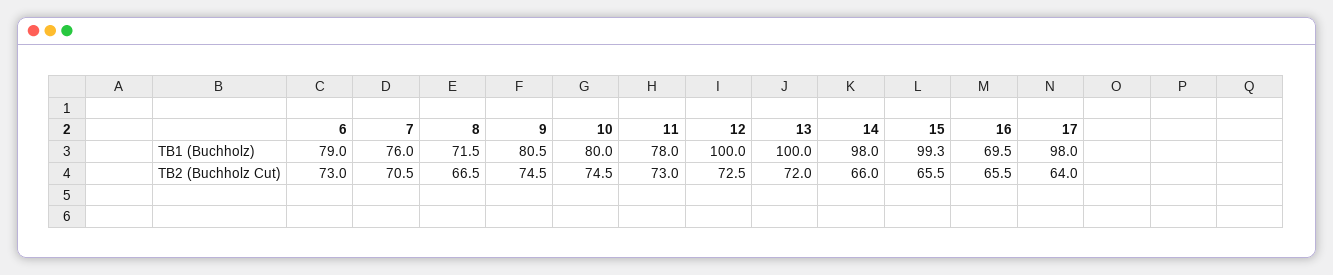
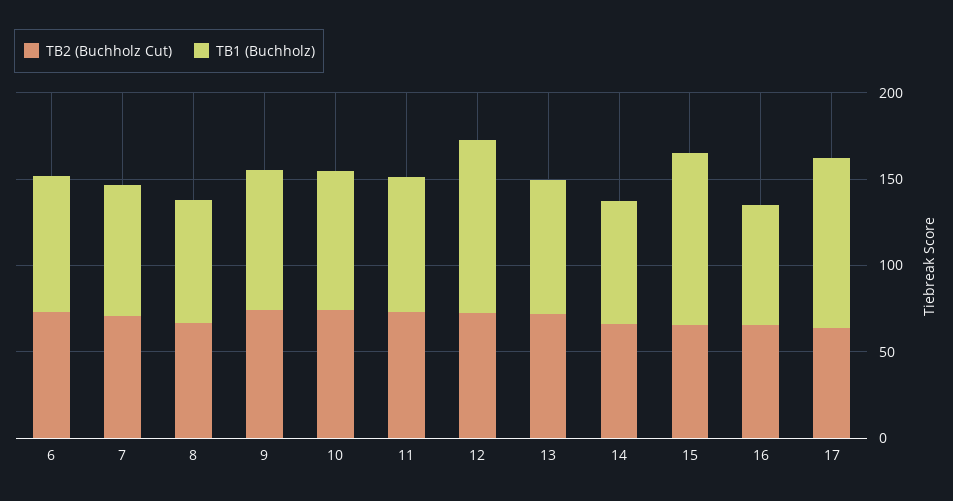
TB1 (Buchholz), 13: 100 -> 80
TB1 (Buchholz), 14: 98 -> 70

